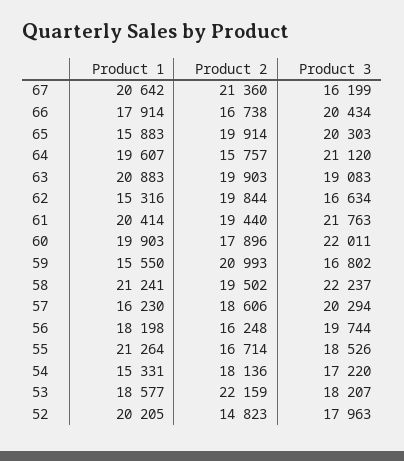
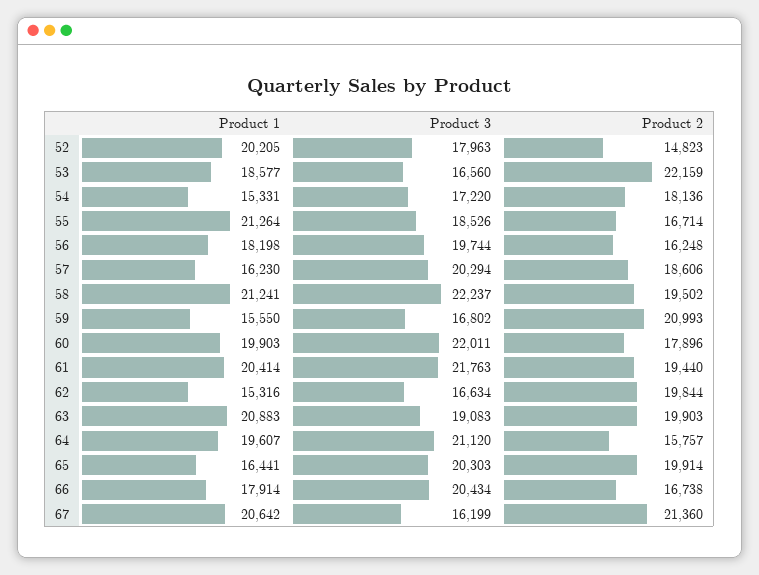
Product 1, 65: 15883 -> 16441
Product 3, 53: 18207 -> 16560

